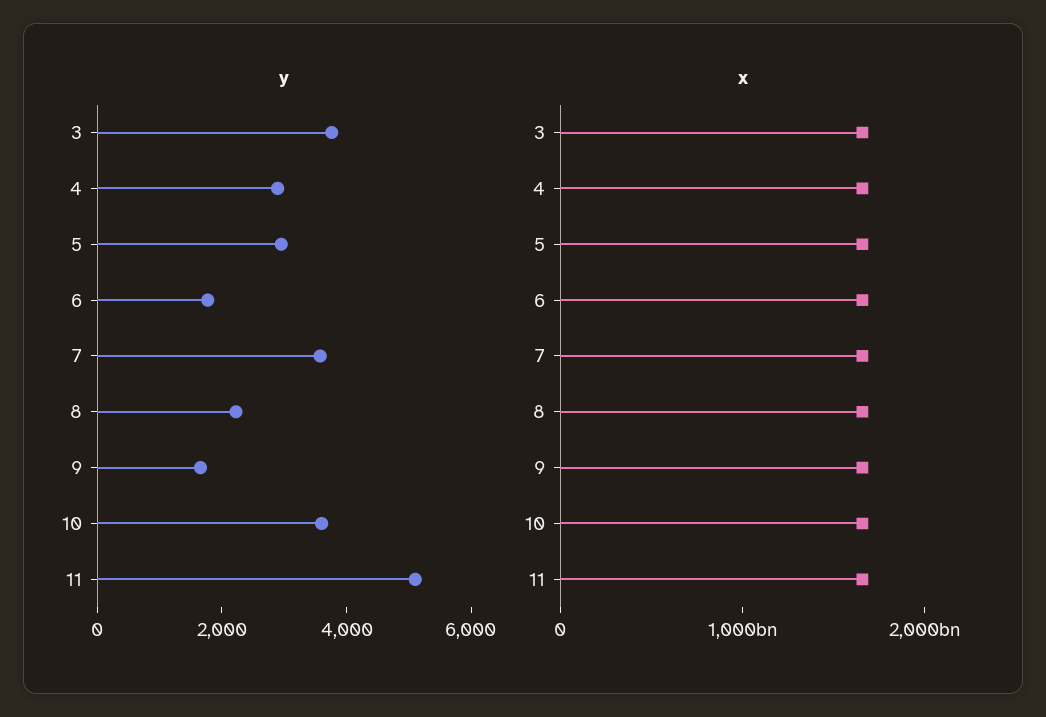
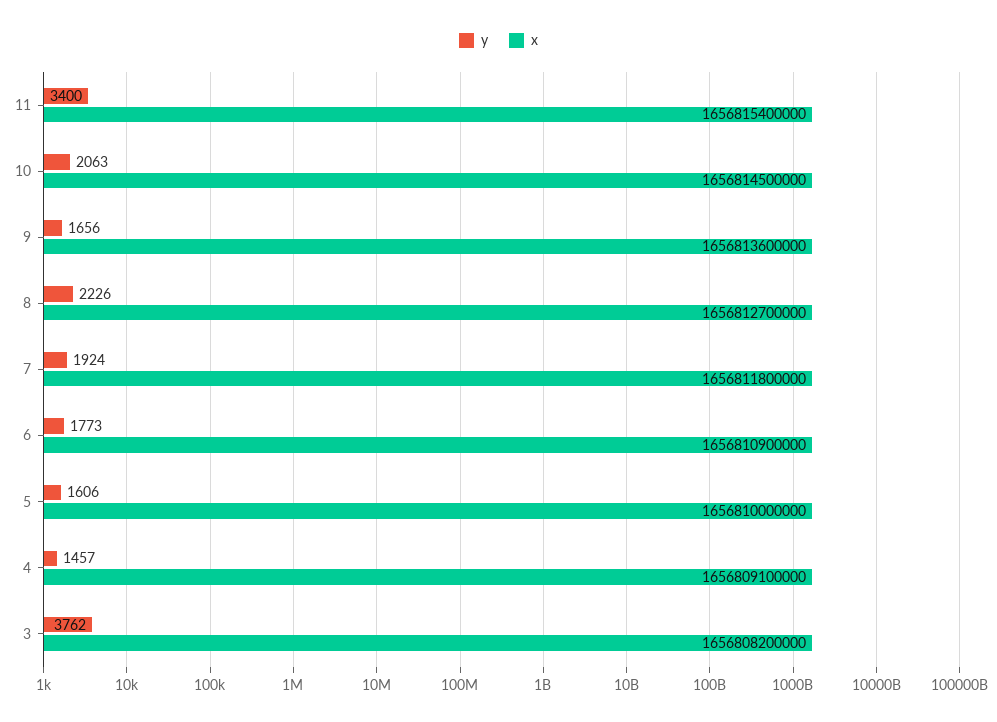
y, 4: 3000 -> 1457
y, 5: 3000 -> 1606
y, 7: 3500 -> 1924
y, 10: 3500 -> 2063
y, 11: 5000 -> 3400

